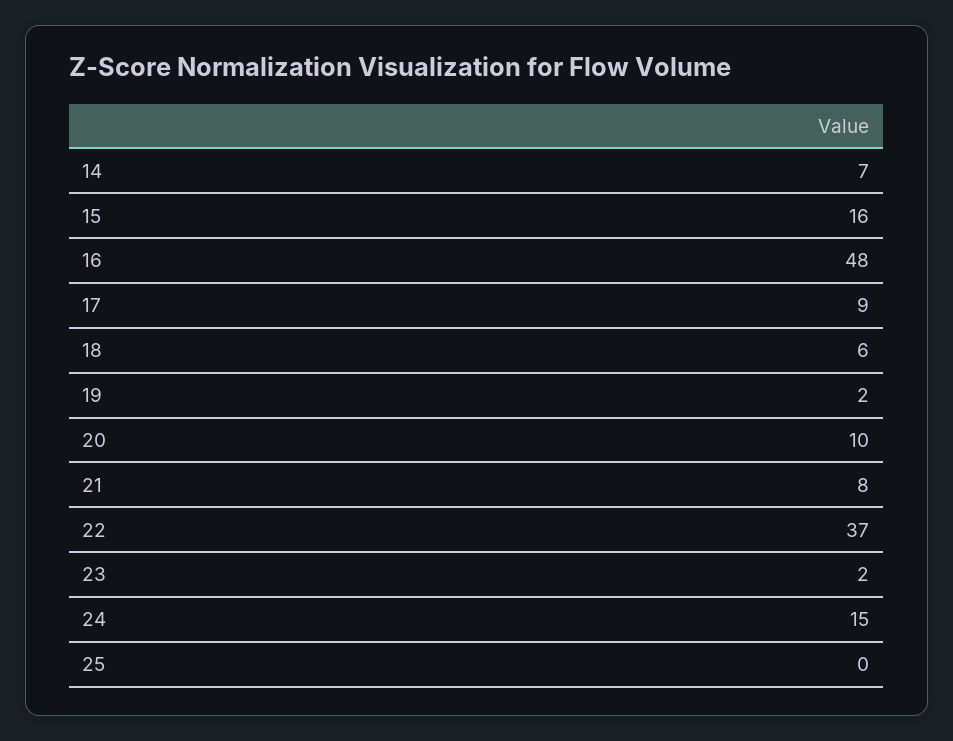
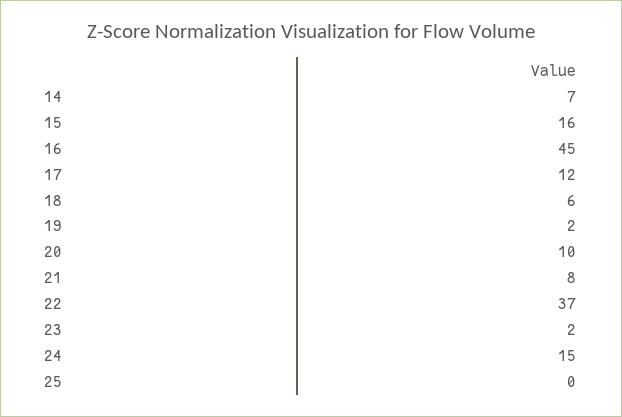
16: 48 -> 45
17: 9 -> 12

